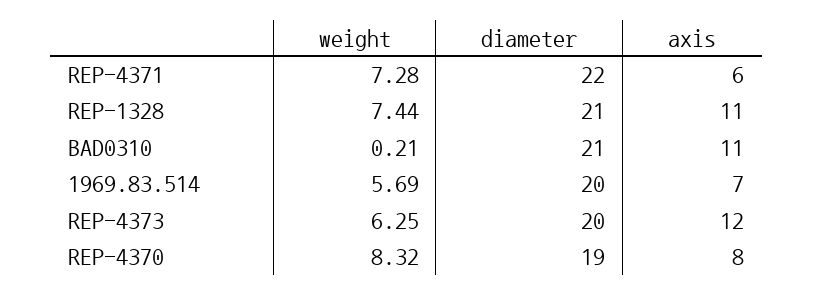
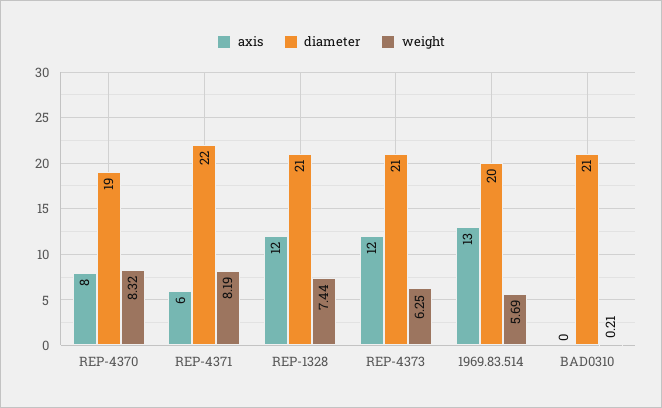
weight, REP-4371: 7.28 -> 8.19
axis, REP-1328: 11 -> 12
axis, BAD0310: 11 -> 0
axis, 1969.83.514: 7 -> 13
diameter, REP-4373: 20 -> 21

